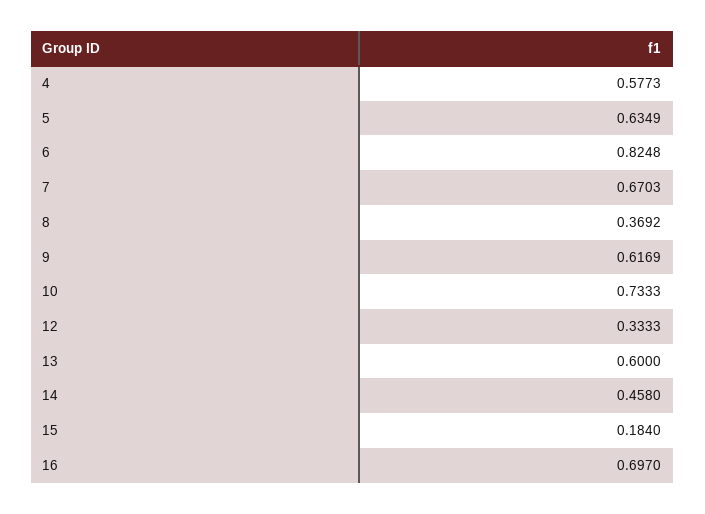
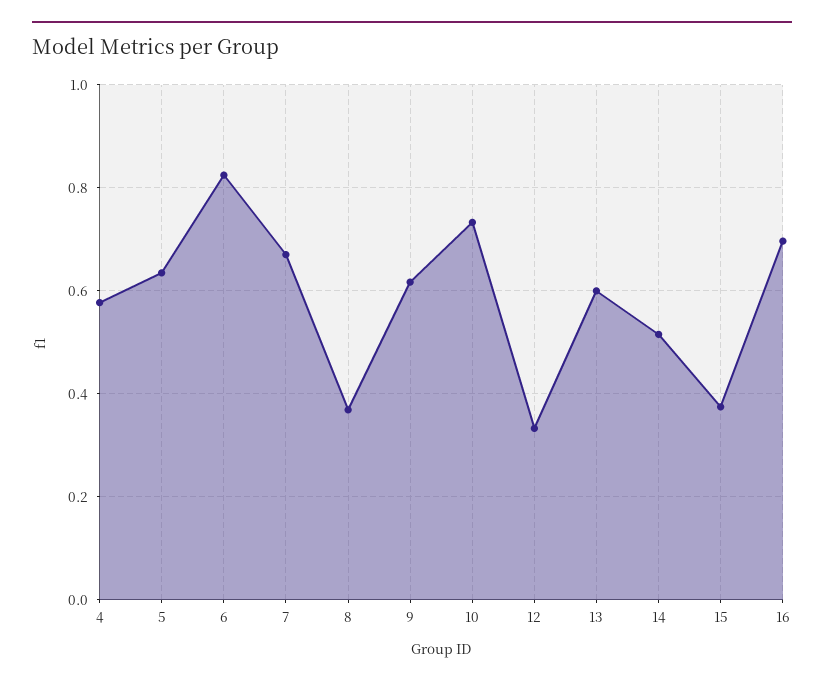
14: 0.458 -> 0.52
15: 0.184 -> 0.38

